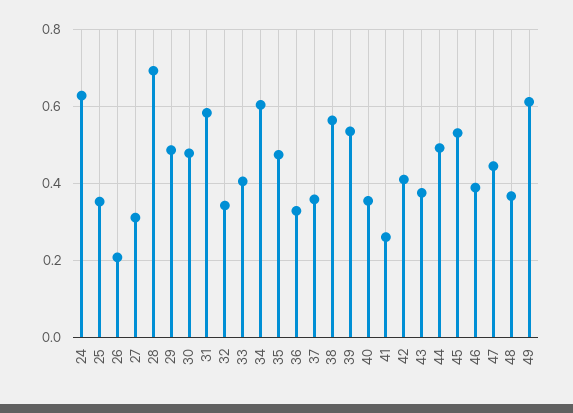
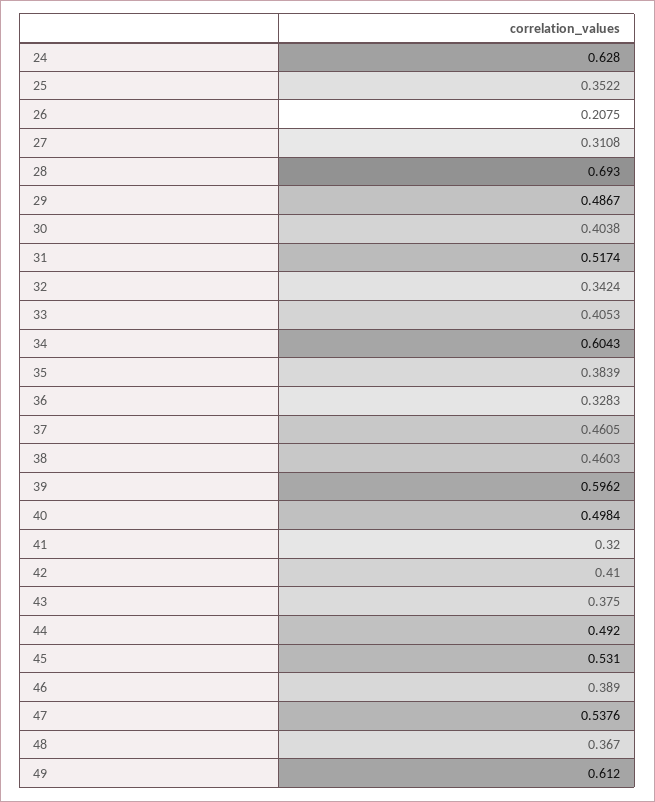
30: 0.48 -> 0.4038
31: 0.58 -> 0.5174
35: 0.48 -> 0.3839
37: 0.36 -> 0.4605
38: 0.56 -> 0.4603
39: 0.54 -> 0.5962
40: 0.36 -> 0.4984
41: 0.26 -> 0.32
47: 0.44 -> 0.5376

